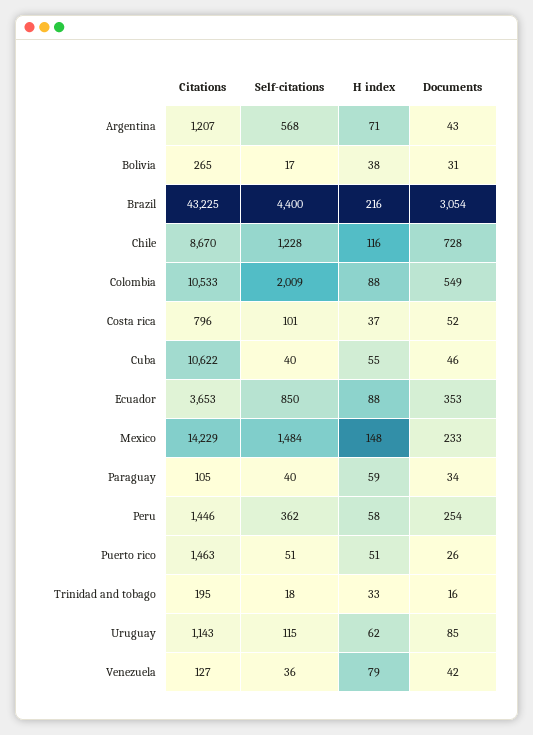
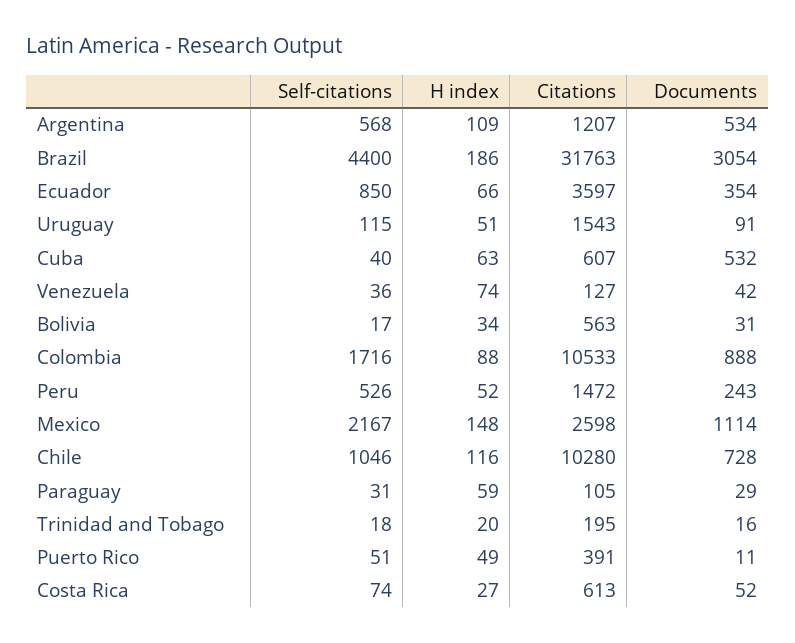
H index, Argentina: 71 -> 109
Documents, Argentina: 43 -> 534
Citations, Bolivia: 265 -> 563
H index, Bolivia: 38 -> 34
Citations, Brazil: 43225 -> 31763
H index, Brazil: 216 -> 186
Citations, Chile: 8670 -> 10280
Self-citations, Chile: 1228 -> 1046
Self-citations, Colombia: 2009 -> 1716
Documents, Colombia: 549 -> 888
Citations, Costa rica: 796 -> 613
Self-citations, Costa rica: 101 -> 74
H index, Costa rica: 37 -> 27
Citations, Cuba: 10622 -> 607
H index, Cuba: 55 -> 63
Documents, Cuba: 46 -> 532
Citations, Ecuador: 3653 -> 3597
H index, Ecuador: 88 -> 66
Documents, Ecuador: 353 -> 354
Citations, Mexico: 14229 -> 2598
Self-citations, Mexico: 1484 -> 2167
Documents, Mexico: 233 -> 1114
Self-citations, Paraguay: 40 -> 31
Documents, Paraguay: 34 -> 29
Citations, Peru: 1446 -> 1472
Self-citations, Peru: 362 -> 526
H index, Peru: 58 -> 52
Documents, Peru: 254 -> 243
Citations, Puerto rico: 1463 -> 391
H index, Puerto rico: 51 -> 49
Documents, Puerto rico: 26 -> 11
H index, Trinidad and tobago: 33 -> 20
Citations, Uruguay: 1143 -> 1543
H index, Uruguay: 62 -> 51
Documents, Uruguay: 85 -> 91
H index, Venezuela: 79 -> 74

